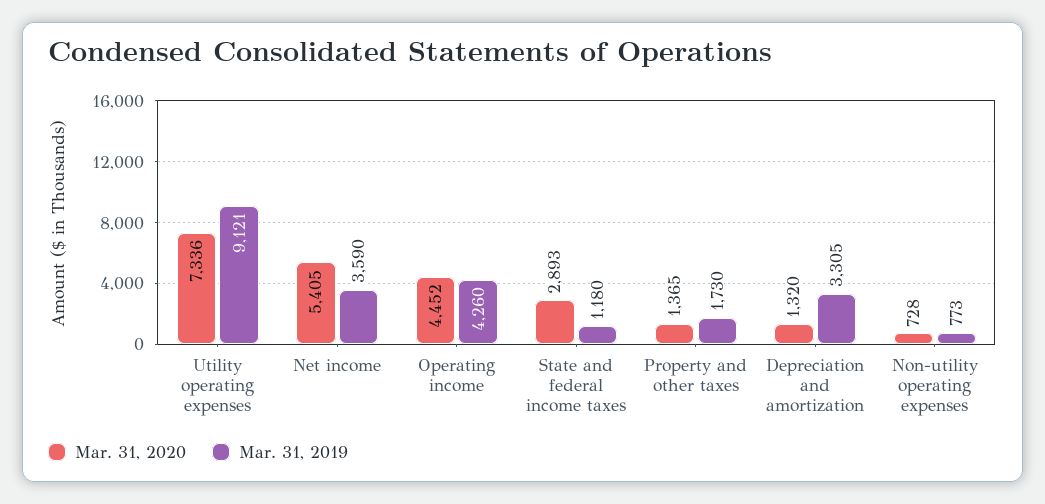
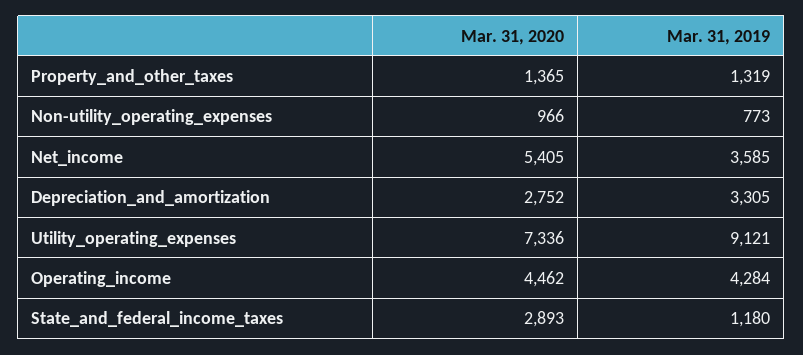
Mar. 31, 2019, Net income: 3590 -> 3585
Mar. 31, 2020, Operating income: 4452 -> 4462
Mar. 31, 2019, Operating income: 4260 -> 4284
Mar. 31, 2019, Property and other taxes: 1730 -> 1319
Mar. 31, 2020, Depreciation and amortization: 1320 -> 2752
Mar. 31, 2020, Non-utility operating expenses: 728 -> 966

